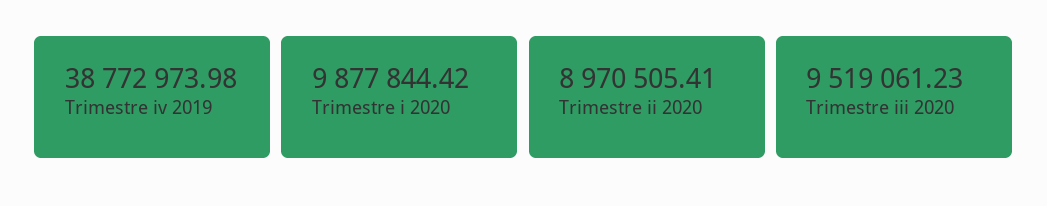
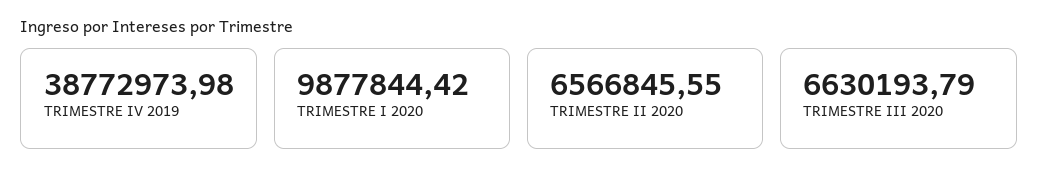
Trimestre ii 2020: 8970505.41 -> 6566845.55
Trimestre iii 2020: 9519061.23 -> 6630193.79

